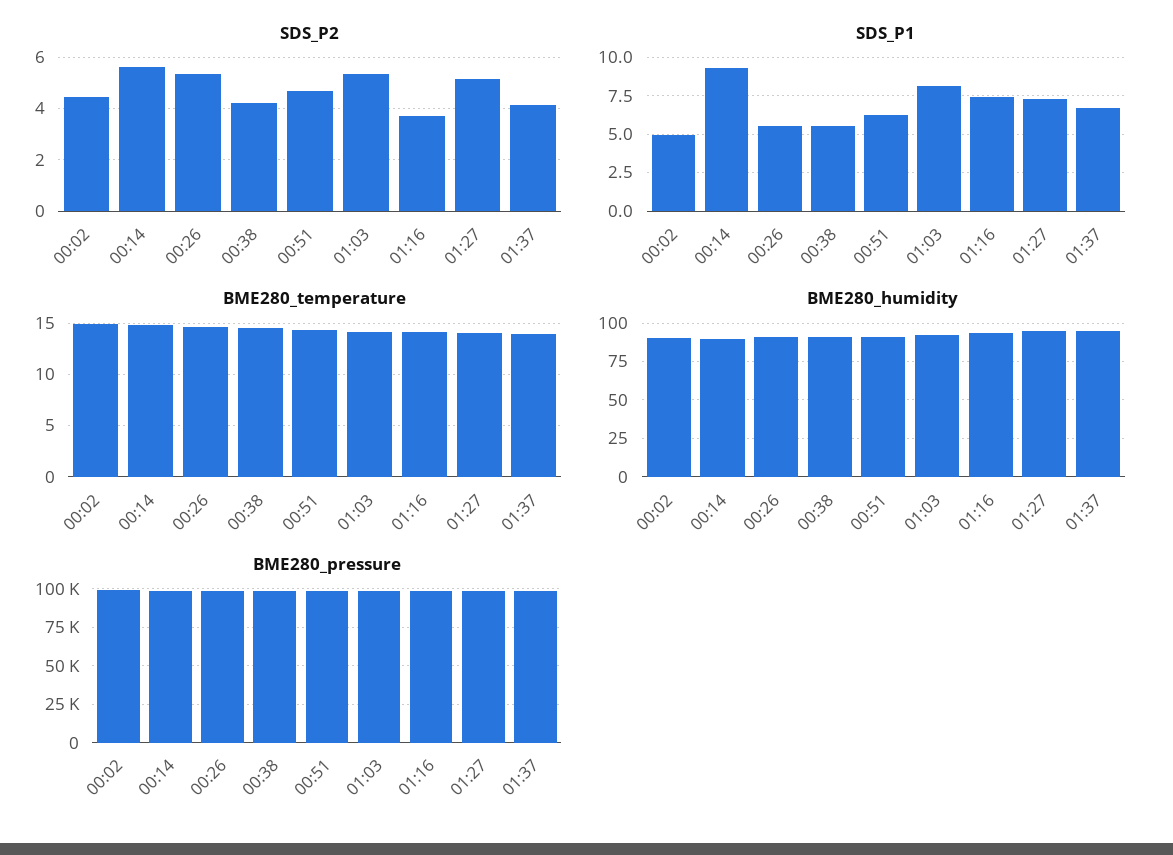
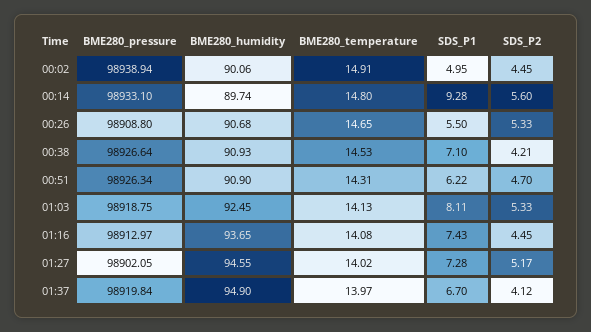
SDS_P2, 01:16: 3.75 -> 4.45
SDS_P1, 00:38: 5.5 -> 7.1

